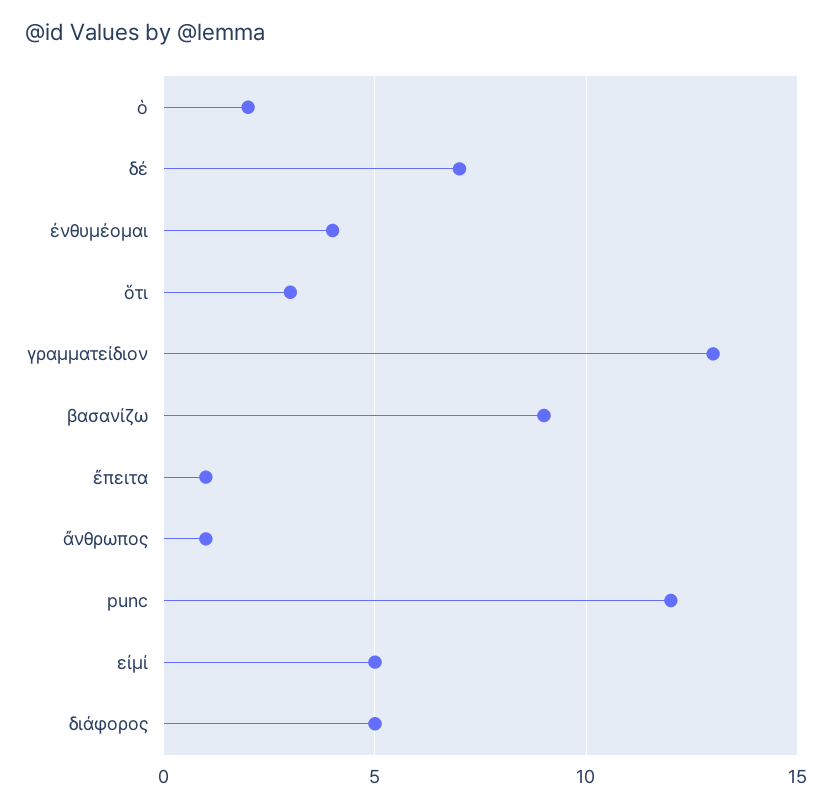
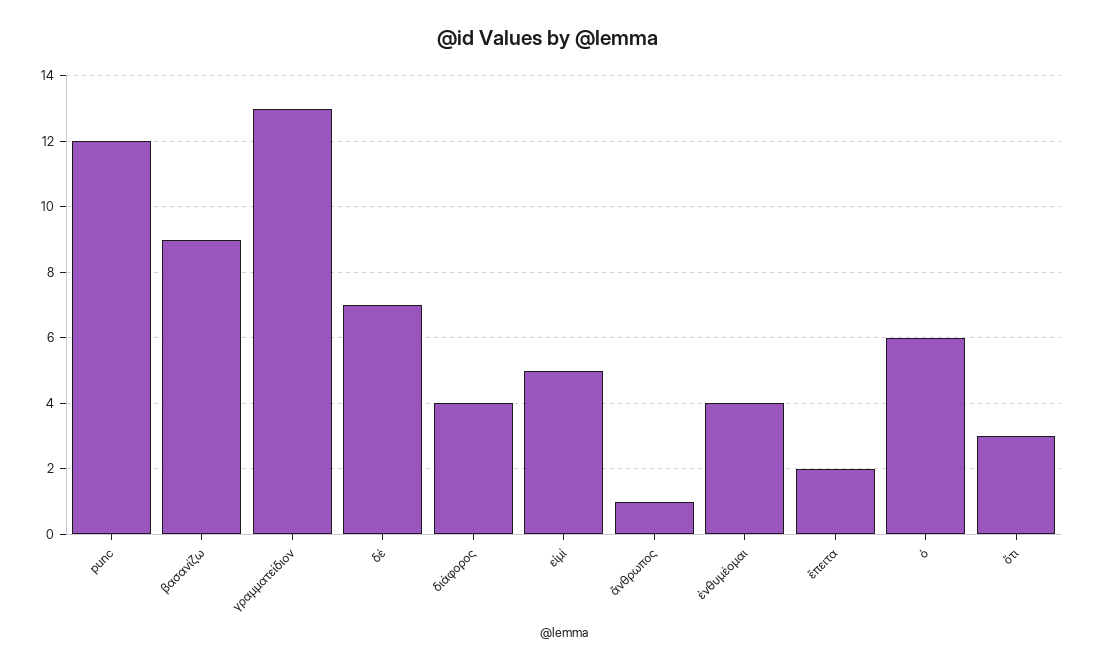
ὁ: 2 -> 6
ἔπειτα: 1 -> 2
διάφορος: 5 -> 4

